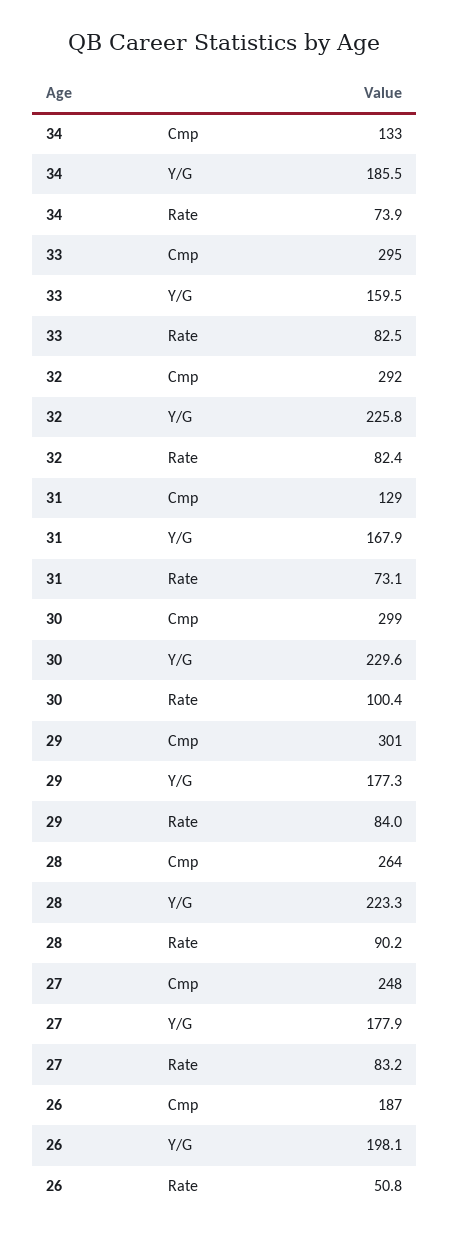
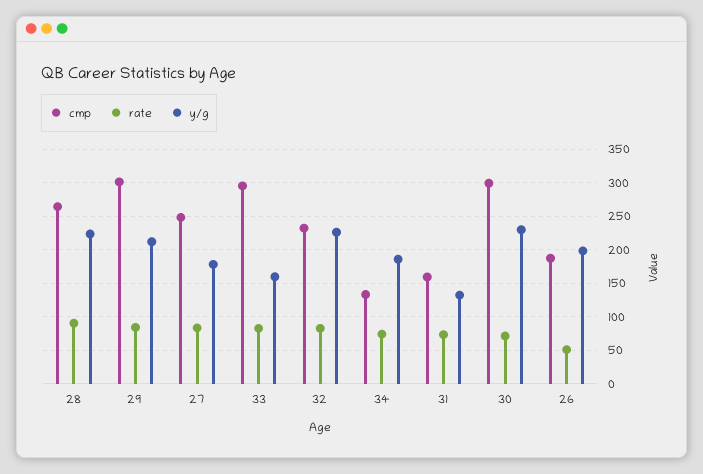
Cmp, 32: 292 -> 230
Cmp, 31: 129 -> 160
Y/G, 31: 167.9 -> 130
Rate, 30: 100.4 -> 70
Y/G, 29: 177.3 -> 210

